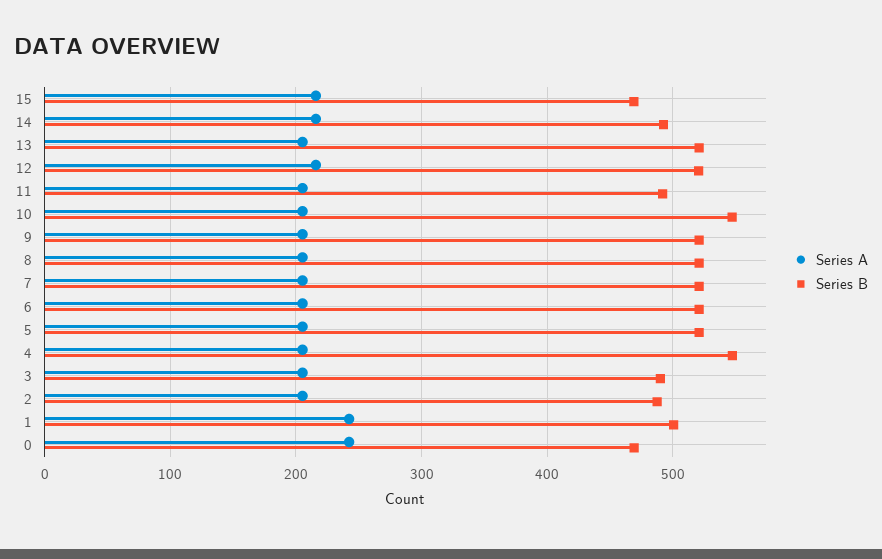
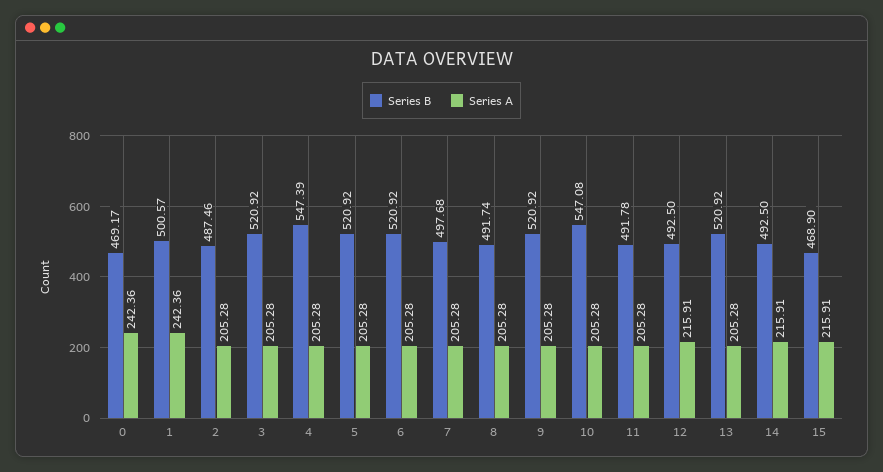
Series B, 12: 520 -> 492.5
Series B, 8: 520 -> 491.74
Series B, 7: 520 -> 497.68
Series B, 3: 490 -> 520.92

